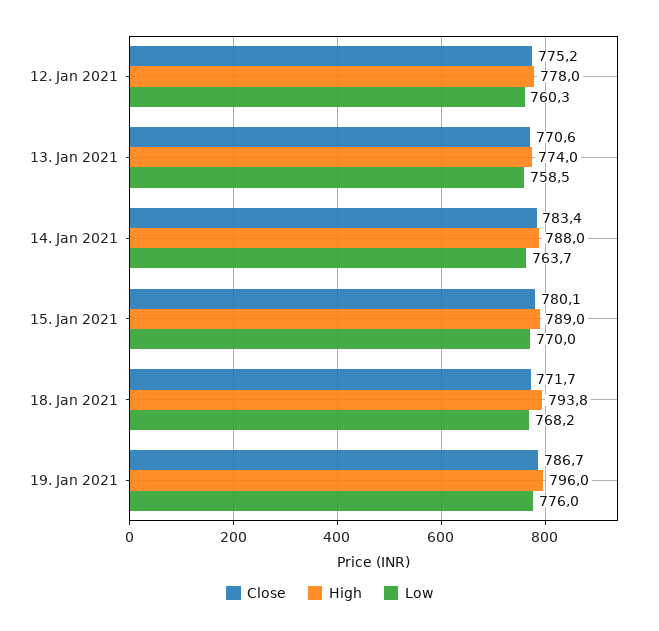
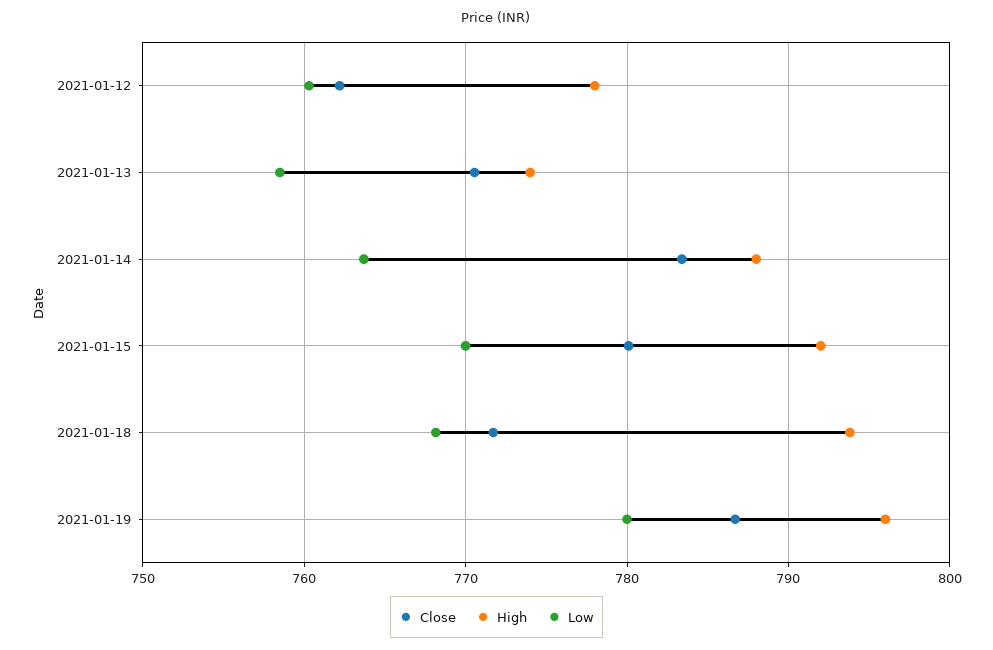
Close, 12. Jan 2021: 775.2 -> 762
High, 15. Jan 2021: 789 -> 792
Low, 19. Jan 2021: 776 -> 780

